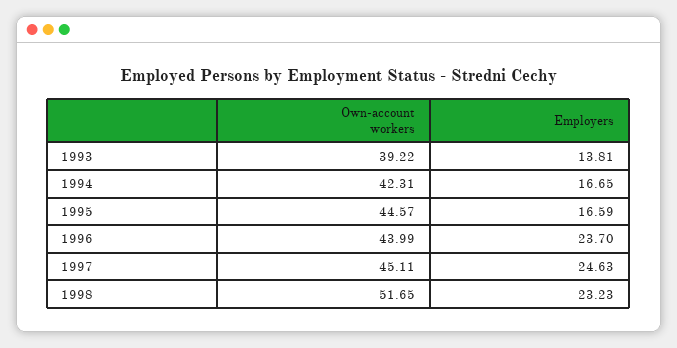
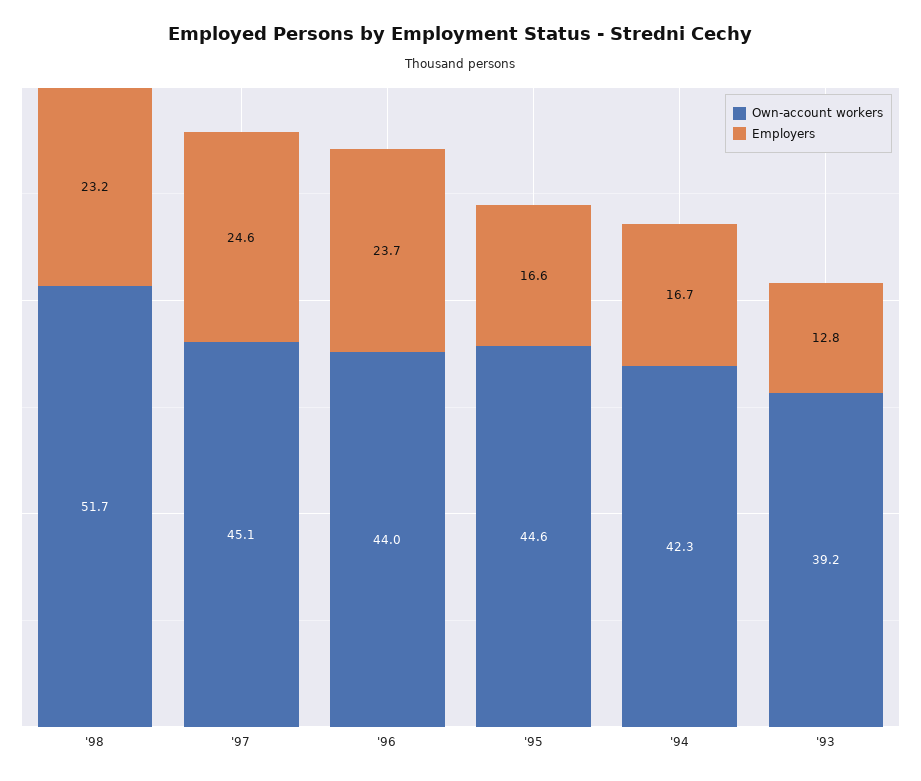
Employers, 1993: 13.81 -> 12.8

